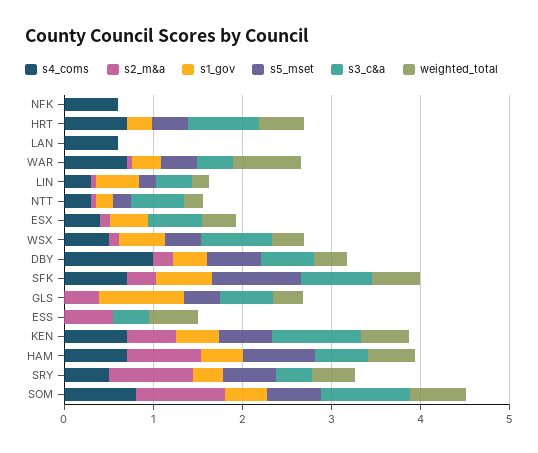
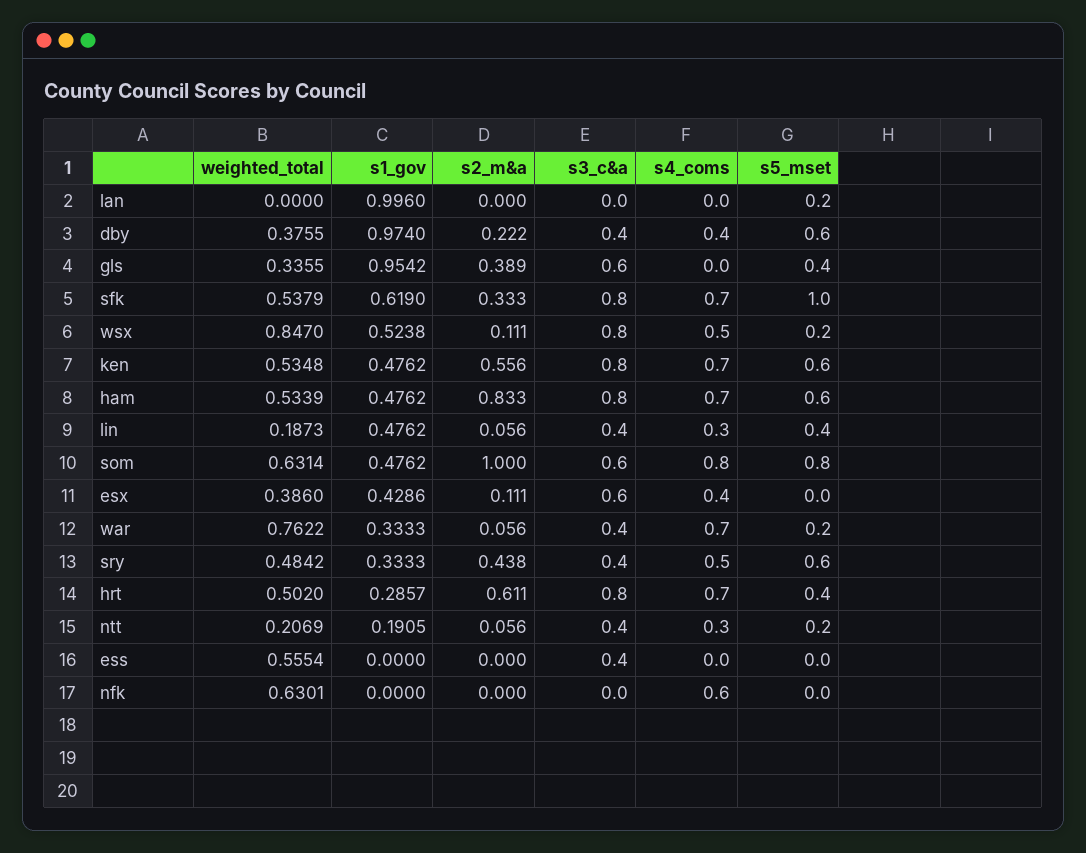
weighted_total, NFK: 0 -> 0.6301
s2_m&a, HRT: 0 -> 0.611
s4_coms, LAN: 0.6 -> 0
s1_gov, LAN: 0 -> 0.996
s5_mset, LAN: 0 -> 0.2
s5_mset, WAR: 0.4 -> 0.2
s5_mset, LIN: 0.2 -> 0.4
s3_c&a, NTT: 0.6 -> 0.4
s5_mset, WSX: 0.4 -> 0.2
weighted_total, WSX: 0.4 -> 0.847
s4_coms, DBY: 1 -> 0.4
s1_gov, DBY: 0.4 -> 0.974
s3_c&a, DBY: 0.6 -> 0.4
s2_m&a, ESS: 0.6 -> 0
s3_c&a, KEN: 1 -> 0.8
s5_mset, HAM: 0.8 -> 0.6
s3_c&a, HAM: 0.6 -> 0.8
s2_m&a, SRY: 1 -> 0.438
s5_mset, SOM: 0.6 -> 0.8
s3_c&a, SOM: 1 -> 0.6

